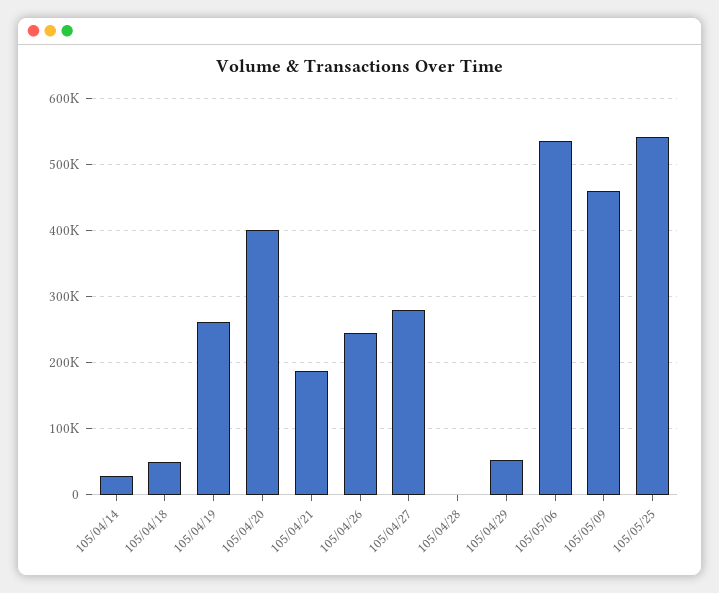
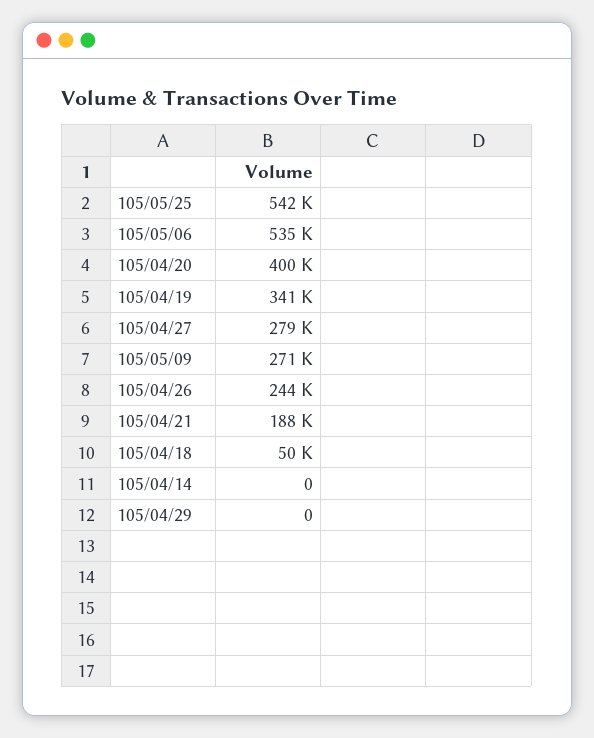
105/04/14: 30000 -> 0
105/04/19: 260000 -> 341000
105/04/28: 0 -> none
105/04/29: 50000 -> 0
105/05/09: 460000 -> 271000

